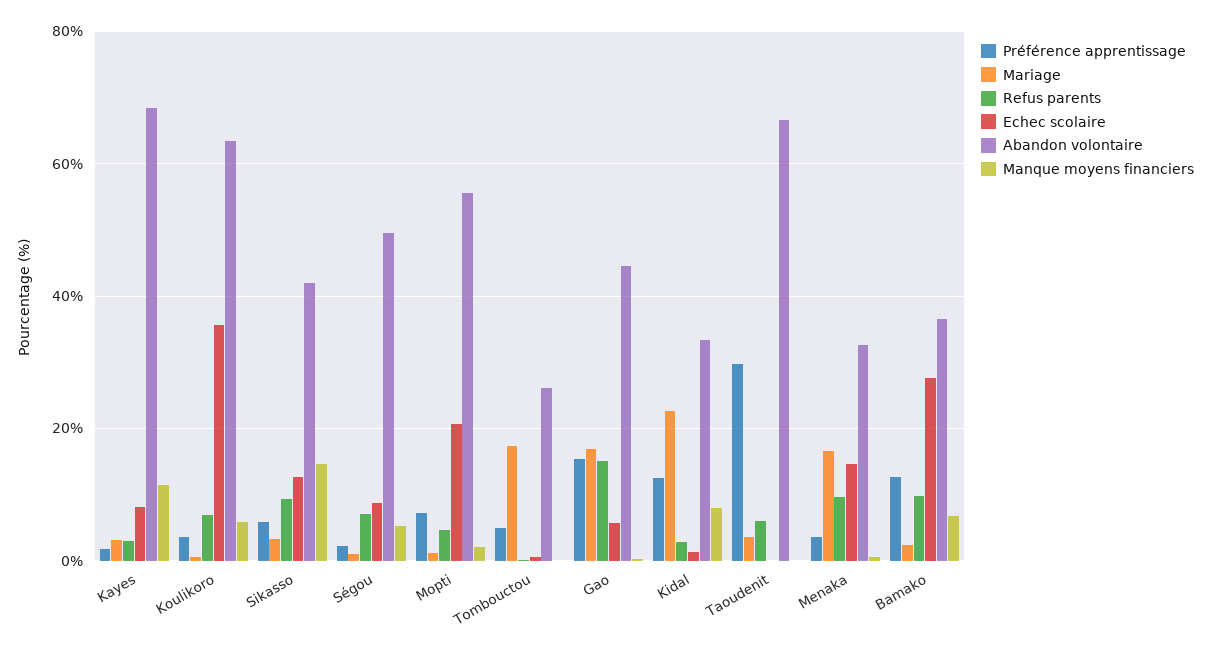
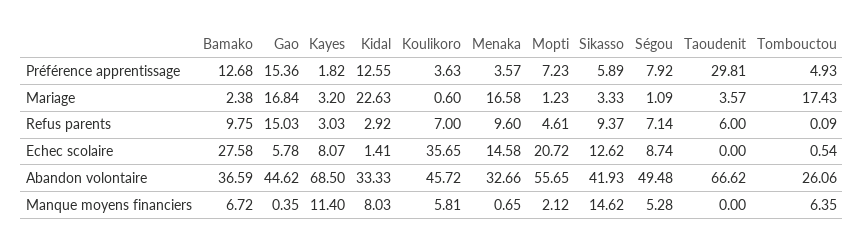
Abandon volontaire, Koulikoro: 64 -> 45.72
Préférence apprentissage, Ségou: 2 -> 7.92
Manque moyens financiers, Tombouctou: 0 -> 6.35

